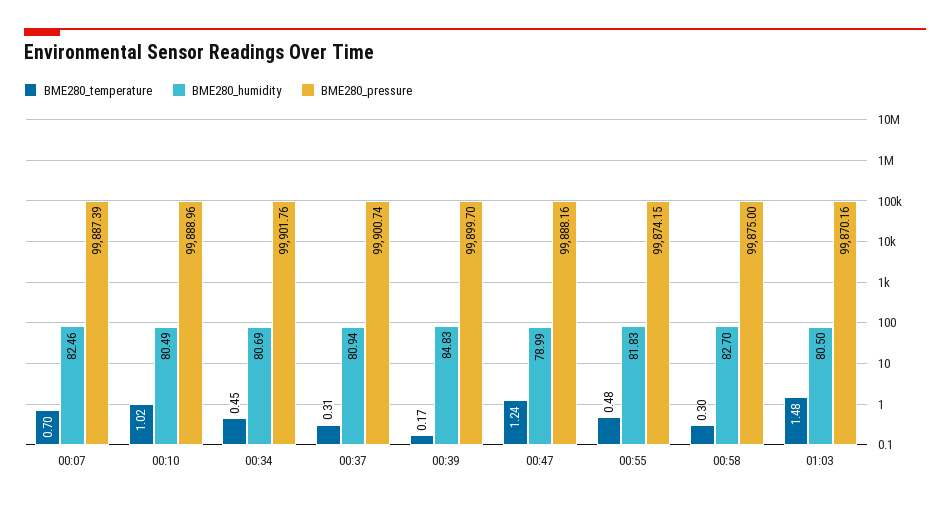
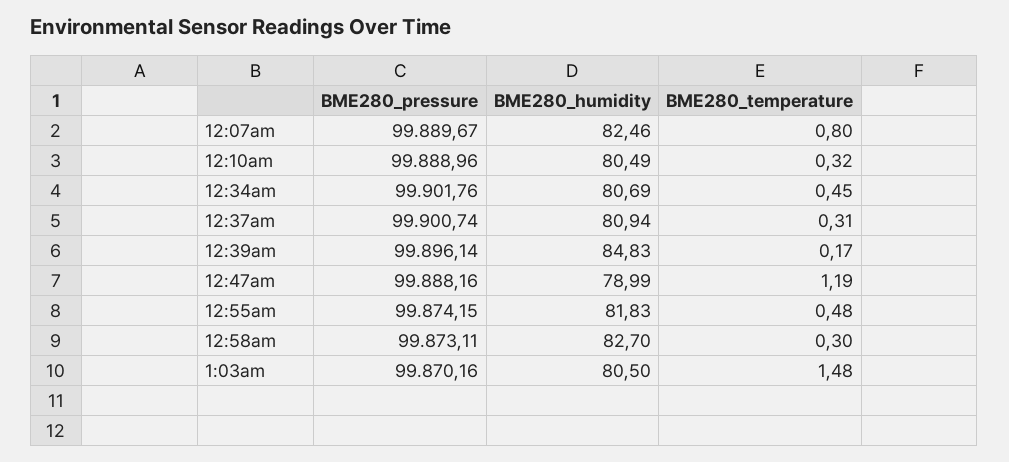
BME280_temperature, 00:07: 0.7 -> 0.8
BME280_pressure, 00:07: 99887.39 -> 99889.67
BME280_temperature, 00:10: 1.02 -> 0.32
BME280_pressure, 00:39: 99899.7 -> 99896.14
BME280_temperature, 00:47: 1.24 -> 1.19
BME280_pressure, 00:58: 99875 -> 99873.11

